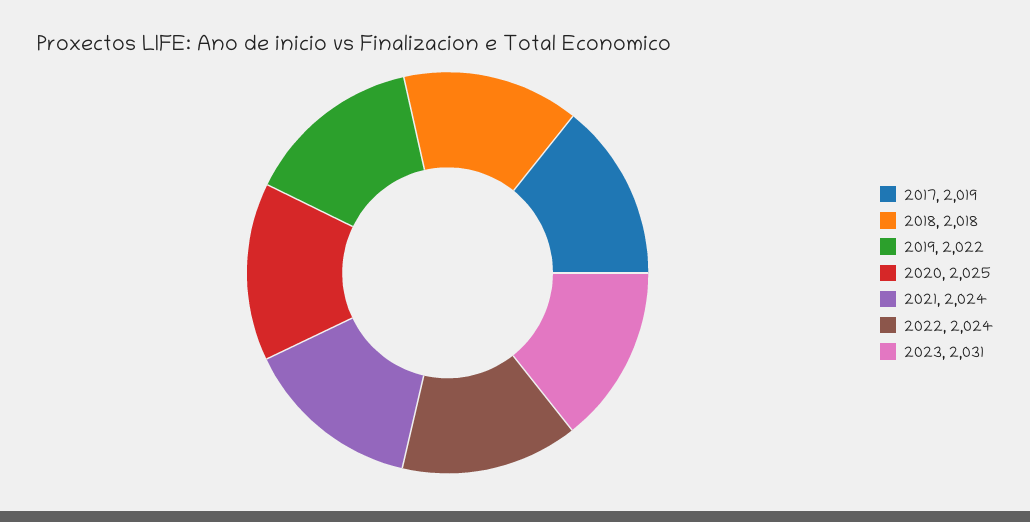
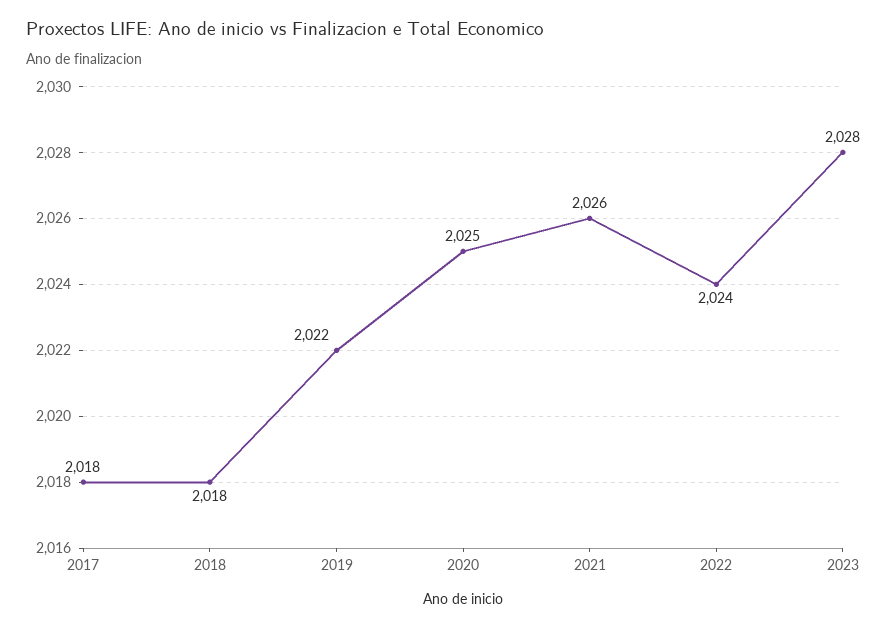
2017: 2019 -> 2018
2021: 2024 -> 2026
2023: 2031 -> 2028

